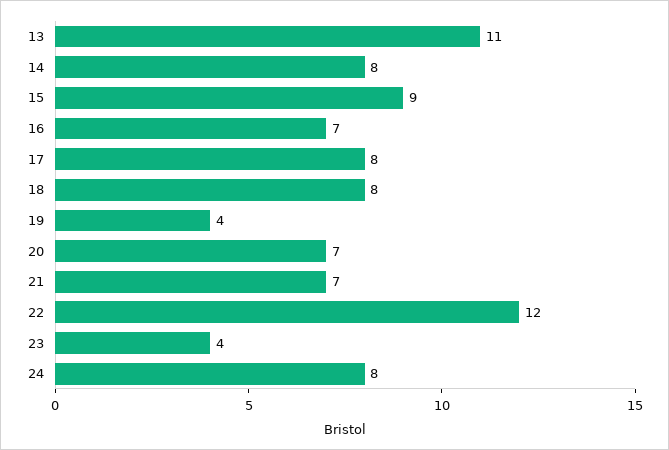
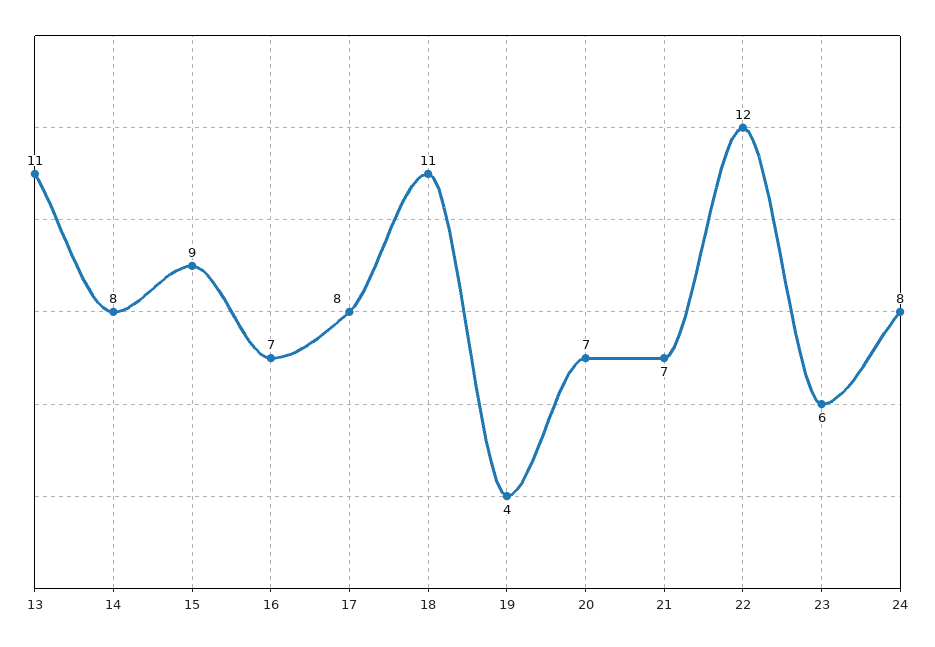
18: 8 -> 11
23: 4 -> 6

